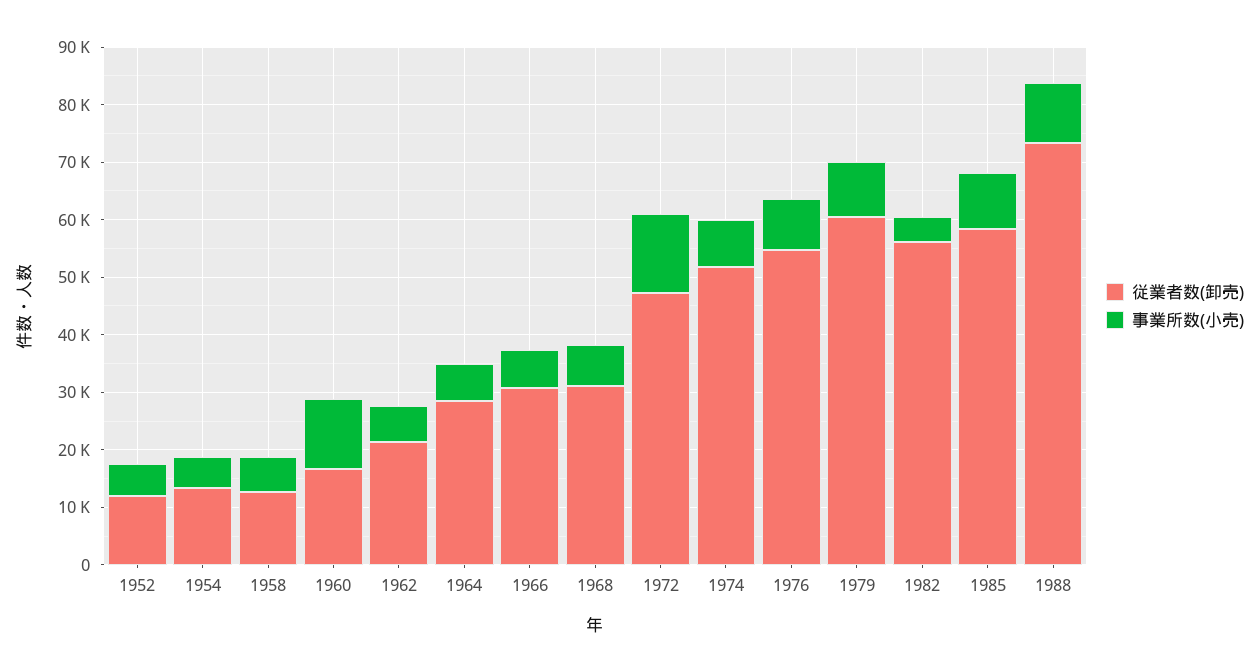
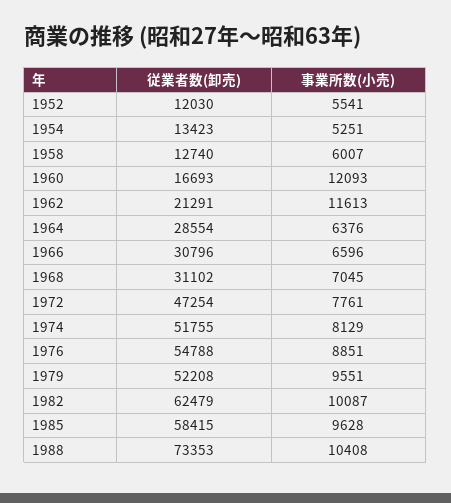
事業所数(小売), 1962: 6000 -> 11613
事業所数(小売), 1972: 14000 -> 7761
従業者数(卸売), 1979: 60000 -> 52208
従業者数(卸売), 1982: 56000 -> 62479
事業所数(小売), 1982: 4000 -> 10087

